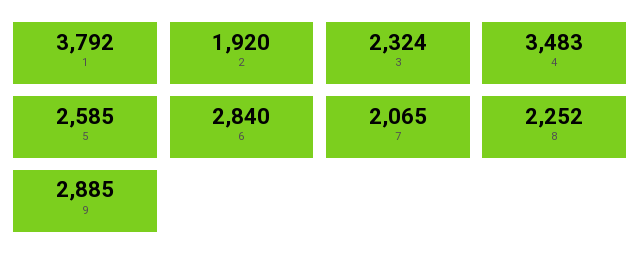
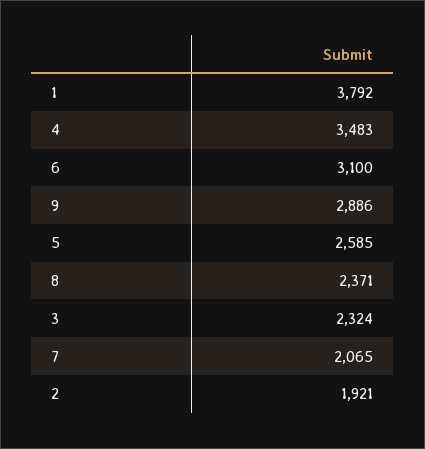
2: 1920 -> 1921
6: 2840 -> 3100
8: 2252 -> 2371
9: 2885 -> 2886

